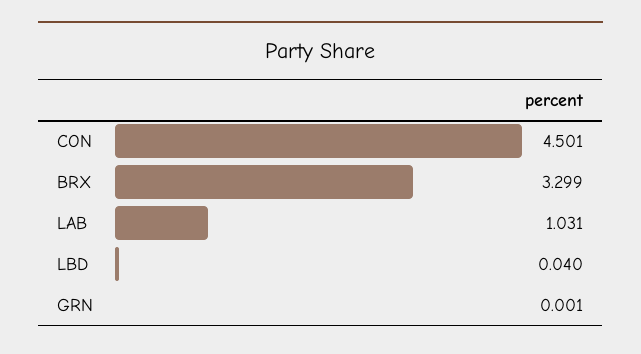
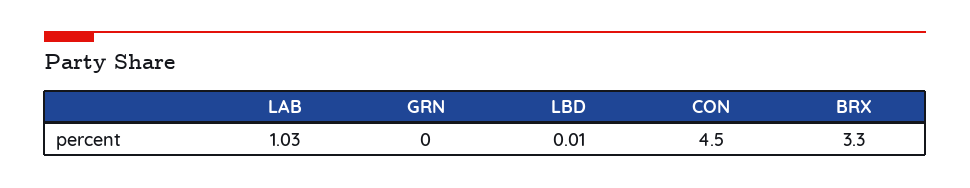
LBD: 0.04 -> 0.01

